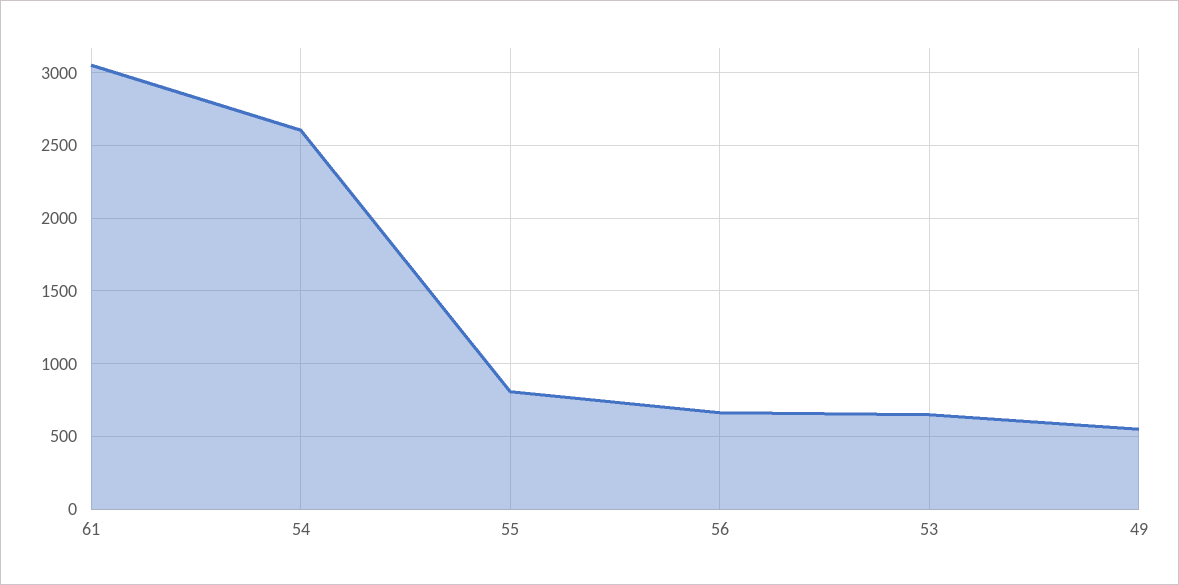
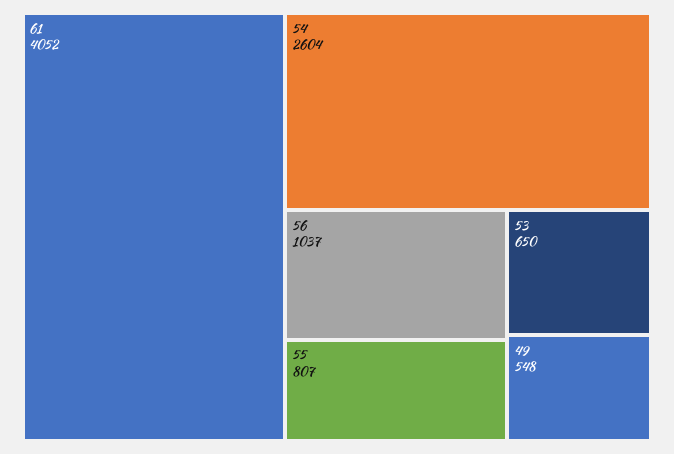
61: 3050 -> 4052
56: 650 -> 1037

